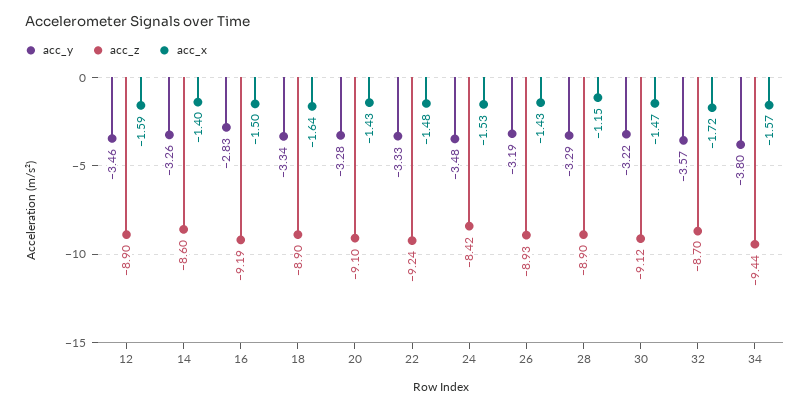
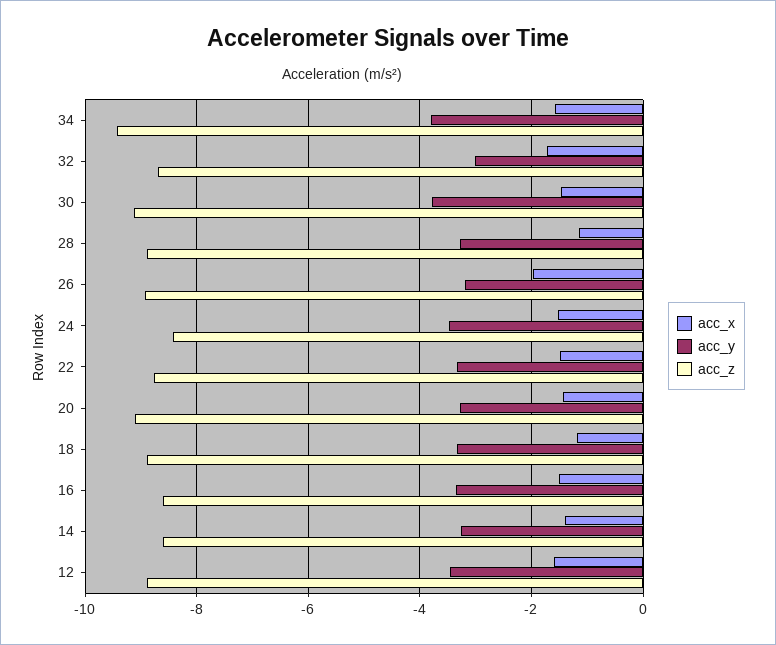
acc_y, 16: -2.83 -> -3.4
acc_z, 16: -9.19 -> -8.6
acc_x, 18: -1.64 -> -1.2
acc_z, 22: -9.24 -> -8.8
acc_x, 26: -1.43 -> -2
acc_y, 30: -3.22 -> -3.8
acc_y, 32: -3.57 -> -3

